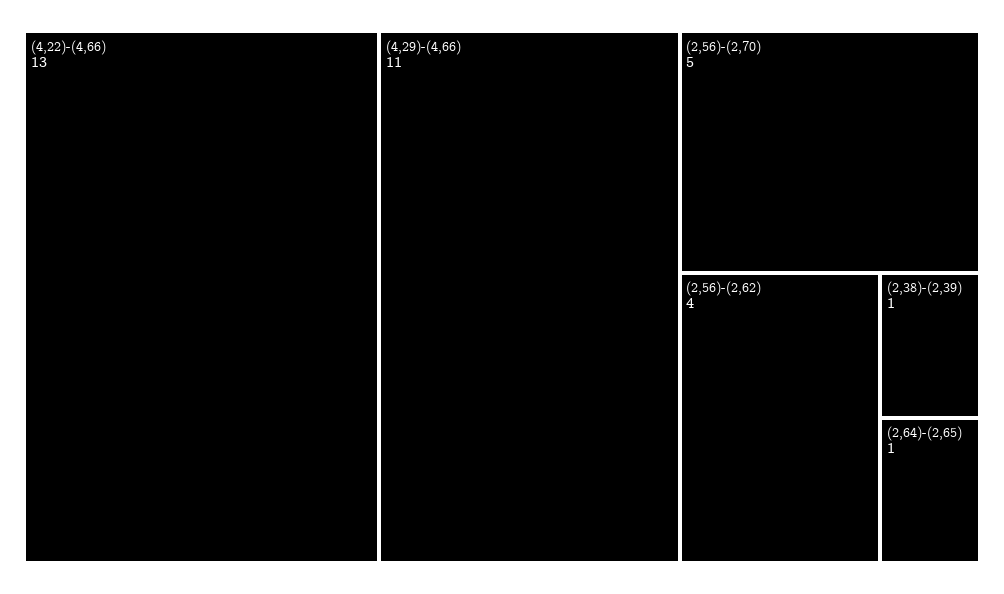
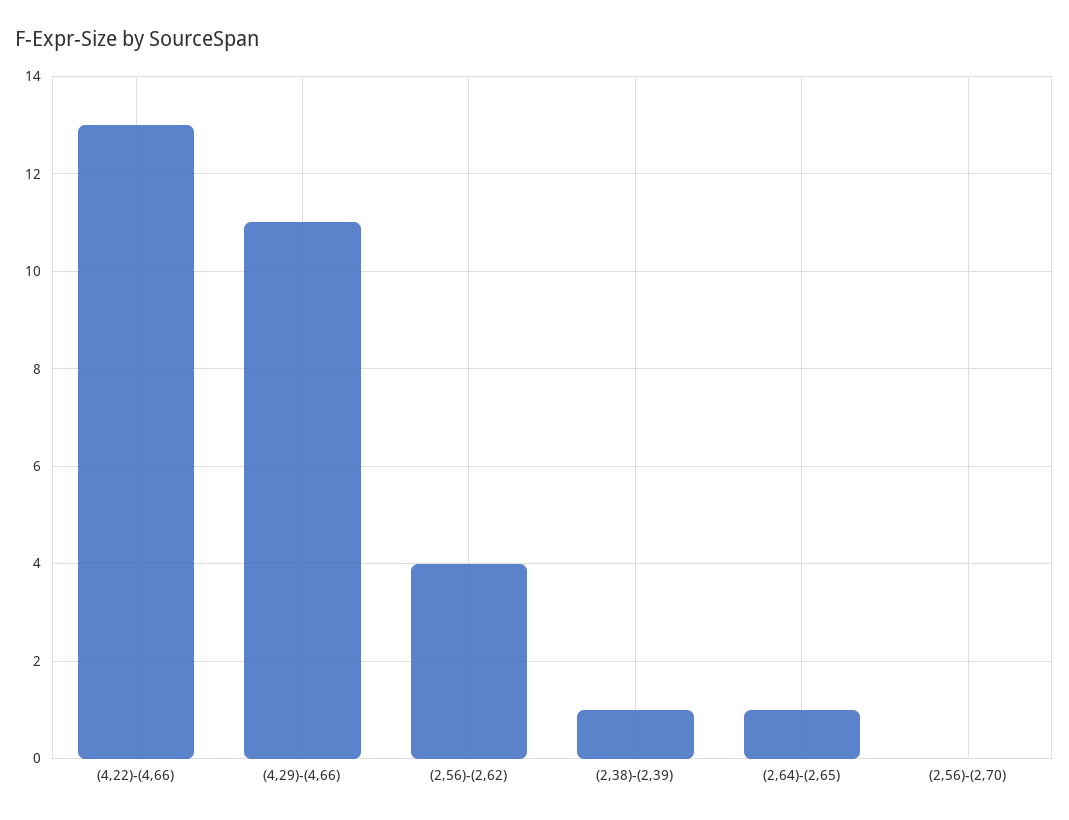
(2,56)-(2,70): 5 -> 0

